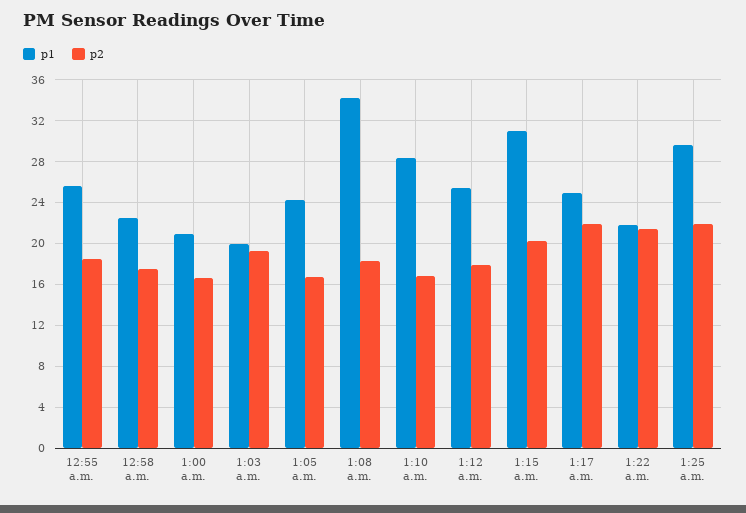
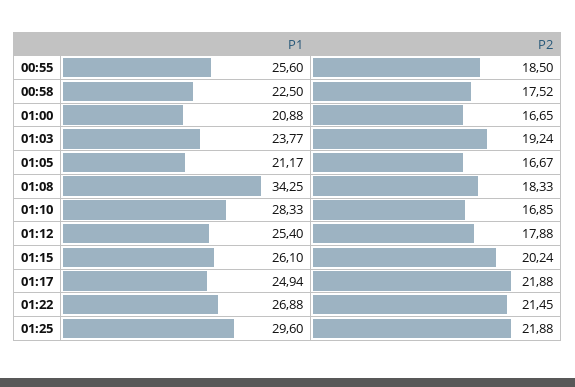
p1, 1:03 a.m.: 20 -> 23.77
p1, 1:05 a.m.: 24 -> 21.17
p1, 1:15 a.m.: 31 -> 26.1
p1, 1:22 a.m.: 22 -> 26.88

